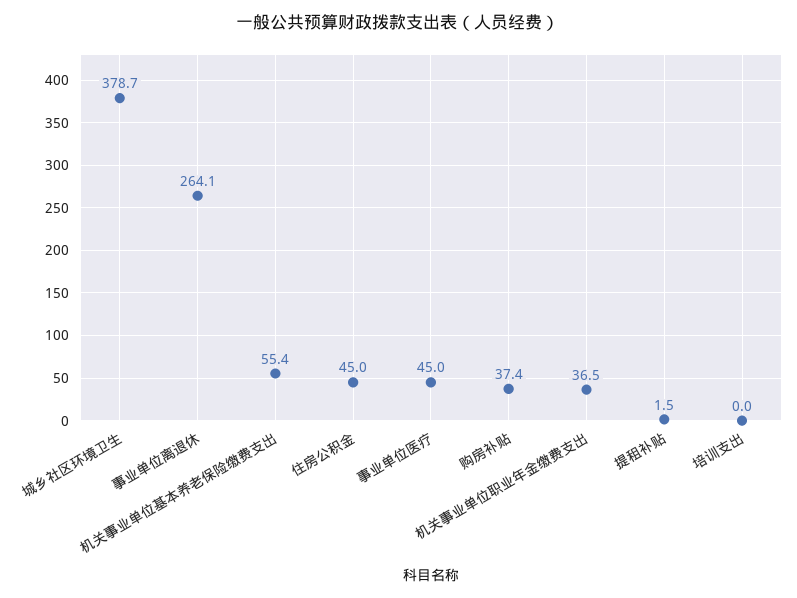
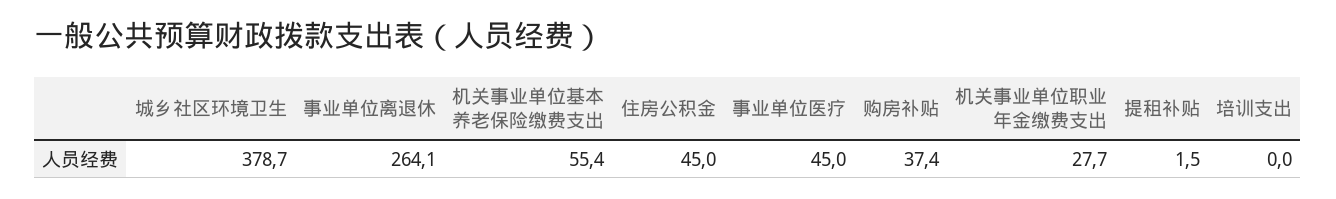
机关事业单位职业年金缴费支出: 36.5 -> 27.7

